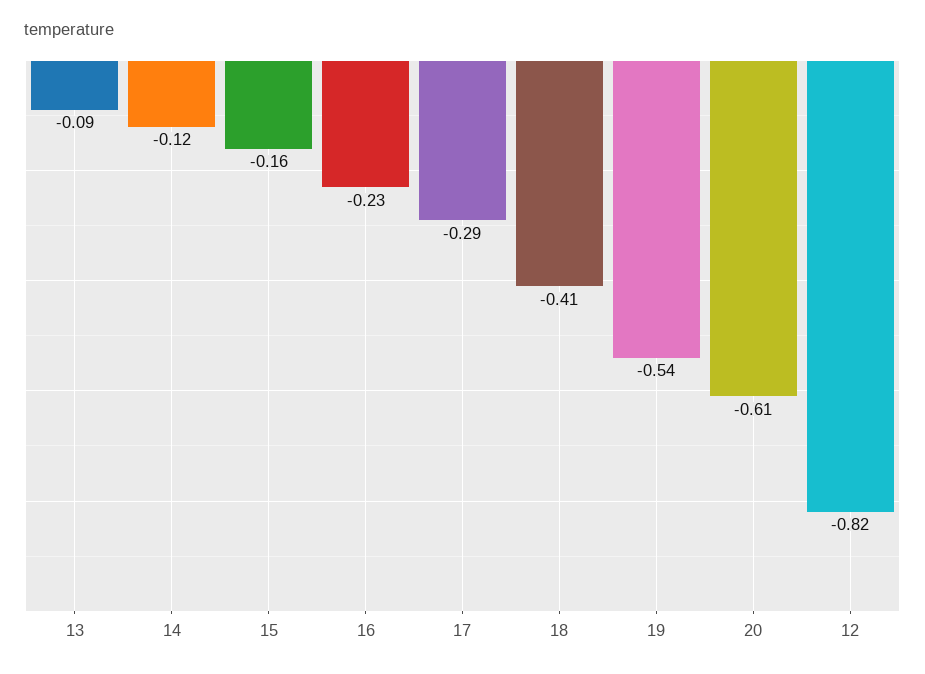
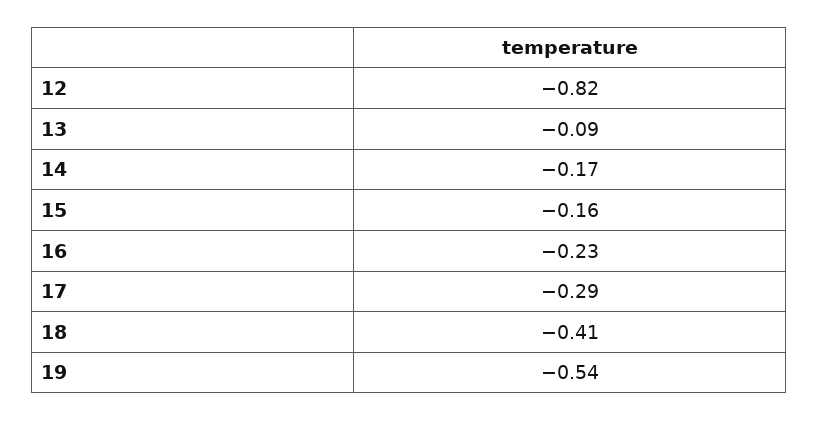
14: -0.12 -> -0.17
20: -0.61 -> none

